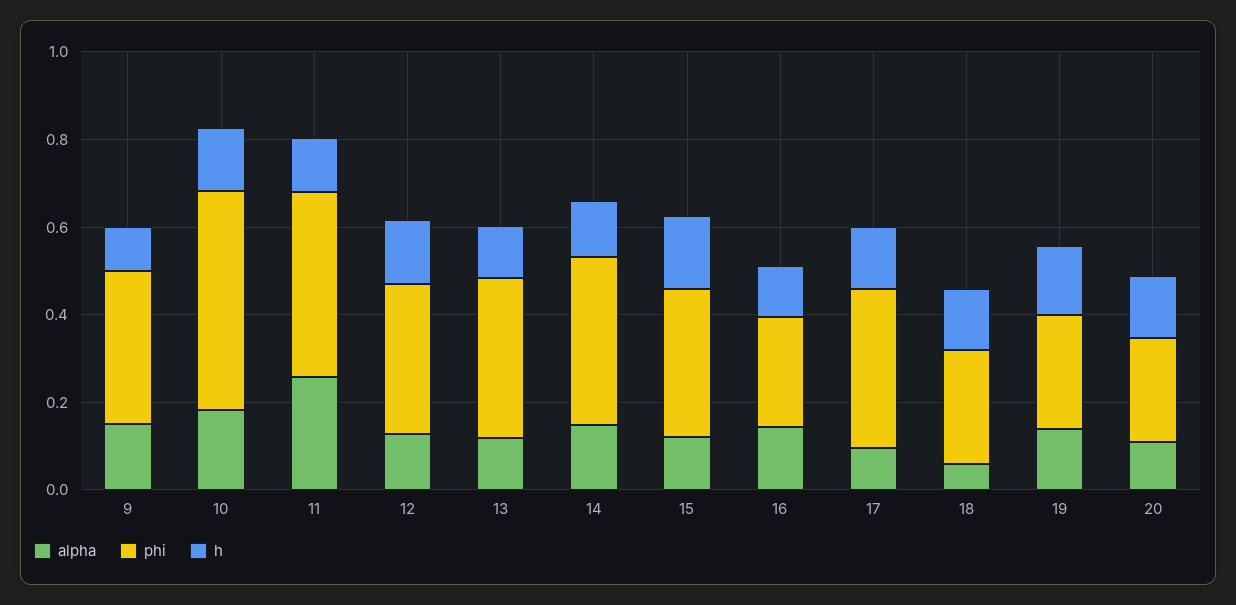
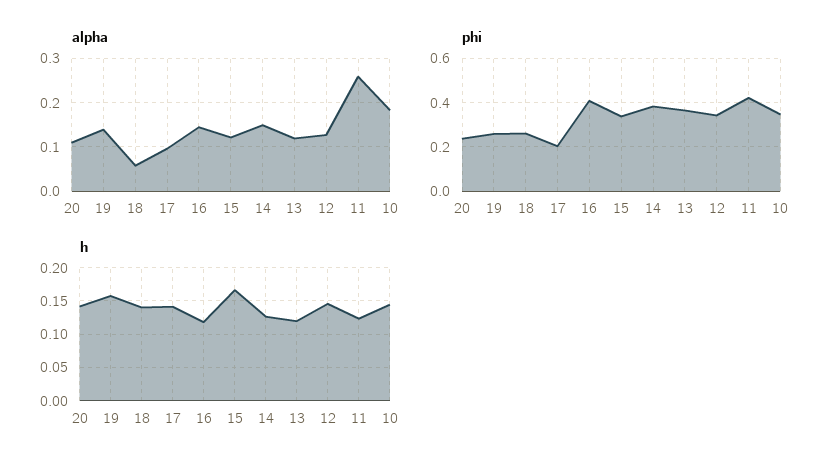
alpha, 9: 0.15 -> none
phi, 9: 0.35 -> none
h, 9: 0.1 -> none
phi, 10: 0.5 -> 0.35
phi, 16: 0.25 -> 0.4
phi, 17: 0.35 -> 0.2

